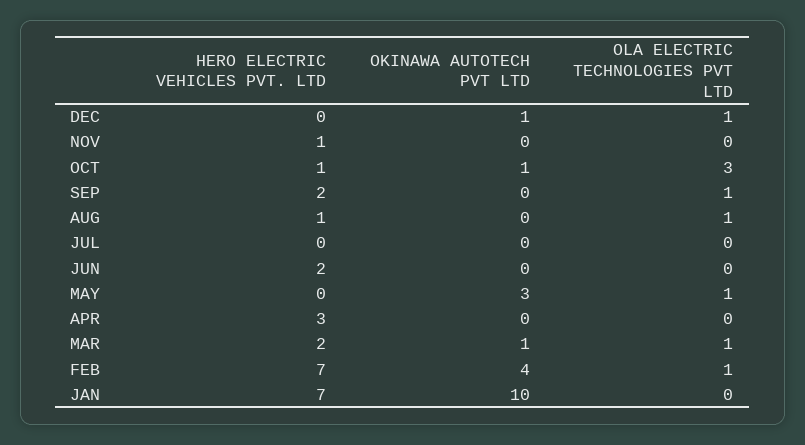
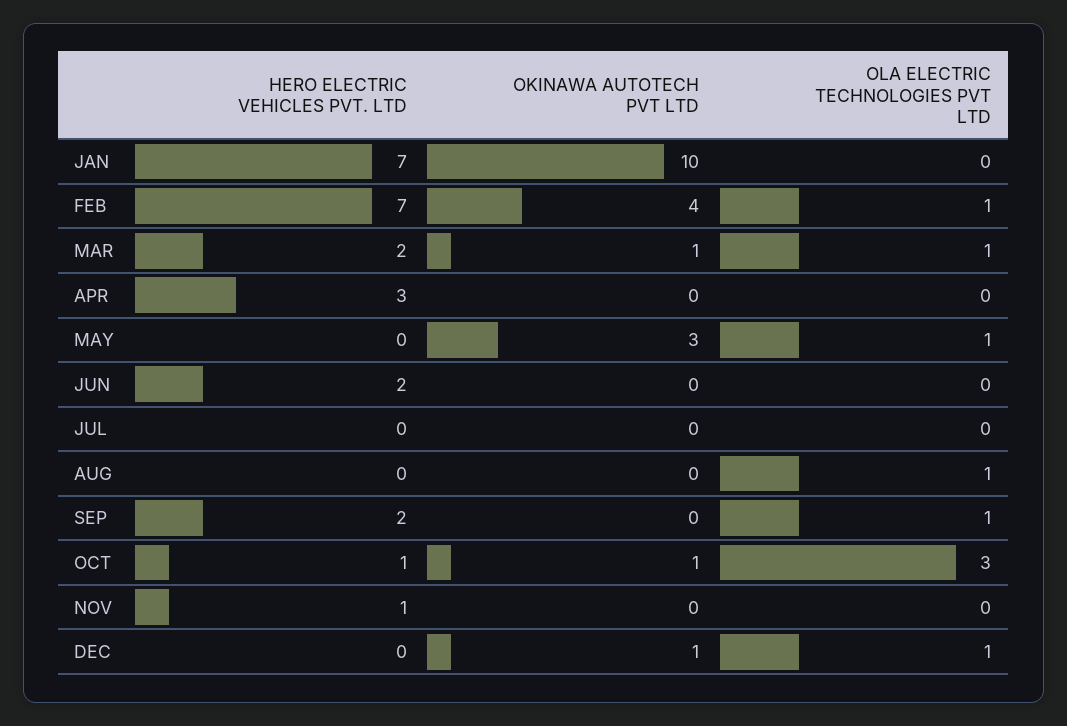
HERO ELECTRIC VEHICLES PVT. LTD, AUG: 1 -> 0

